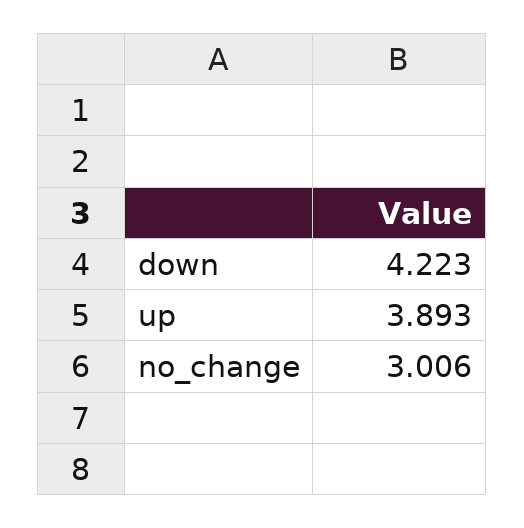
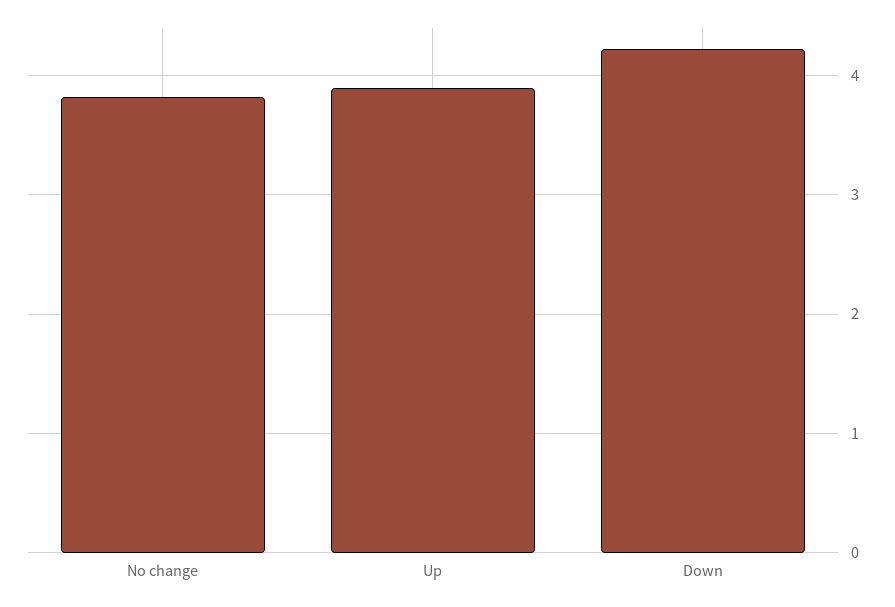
no_change: 3.006 -> 3.8

